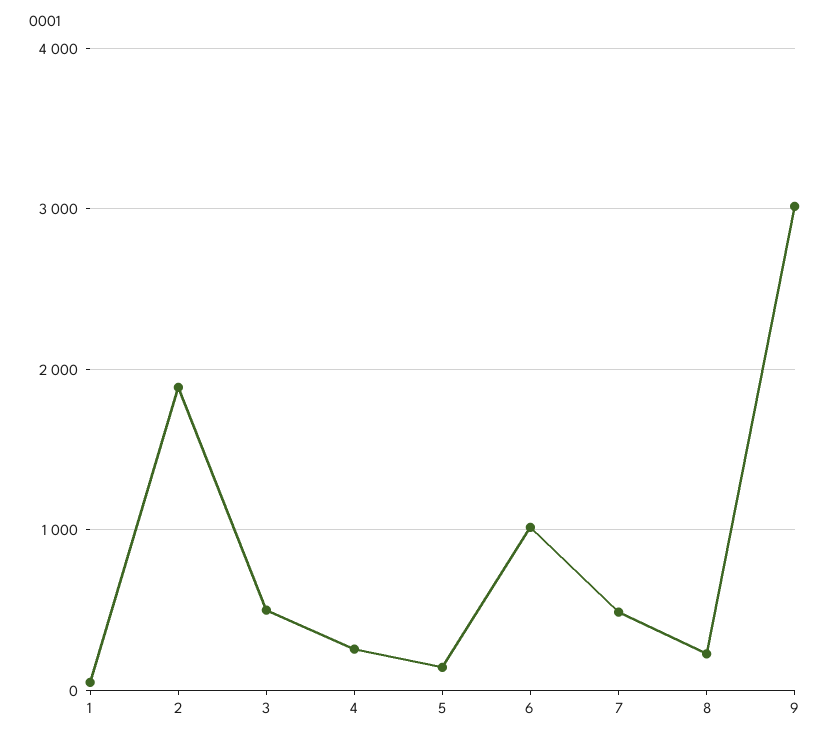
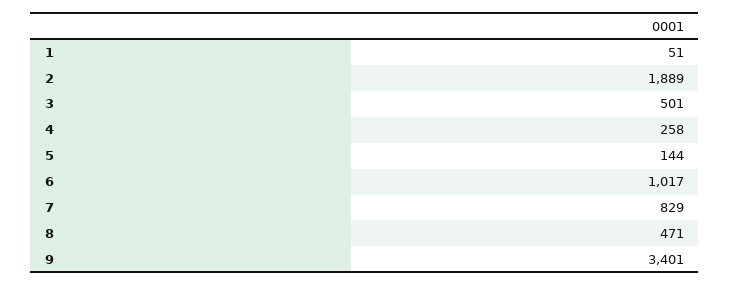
7: 500 -> 829
8: 200 -> 471
9: 3000 -> 3401

